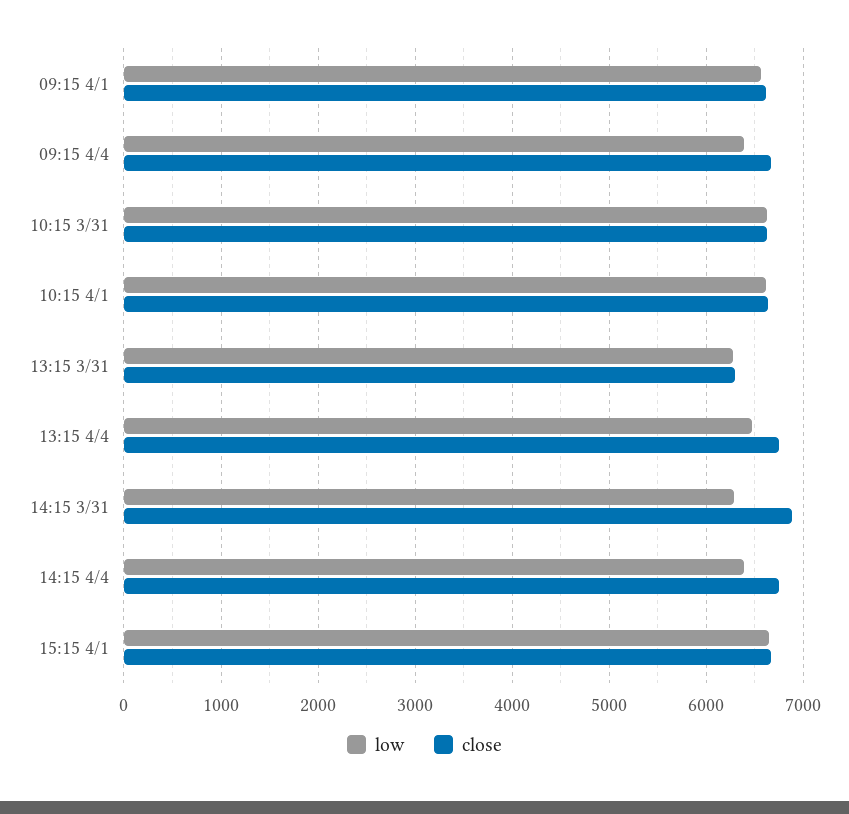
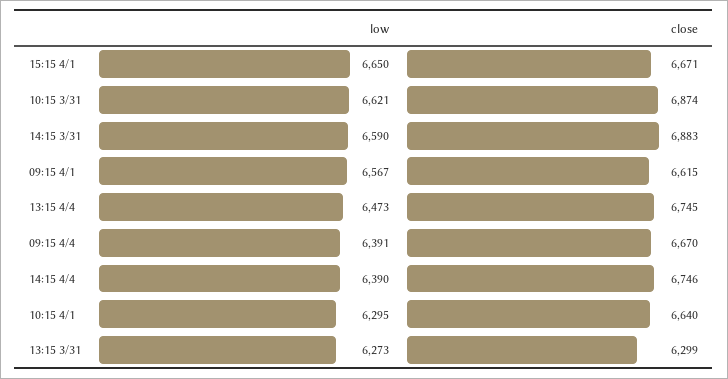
close, 10:15 3/31: 6600 -> 6874
low, 10:15 4/1: 6600 -> 6295
low, 14:15 3/31: 6300 -> 6590

